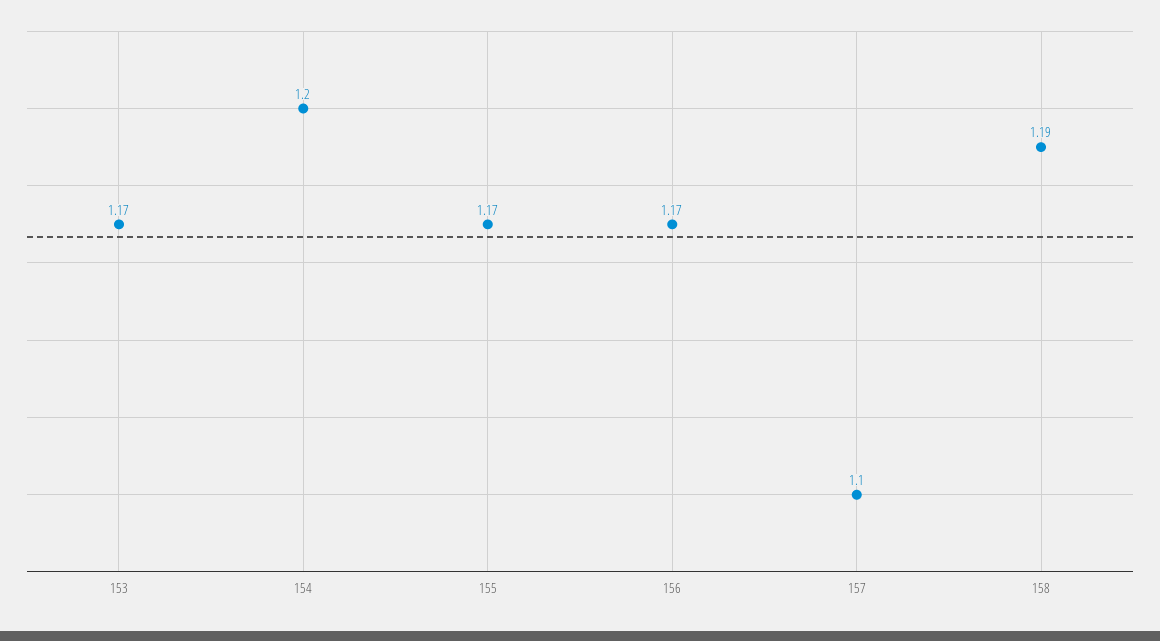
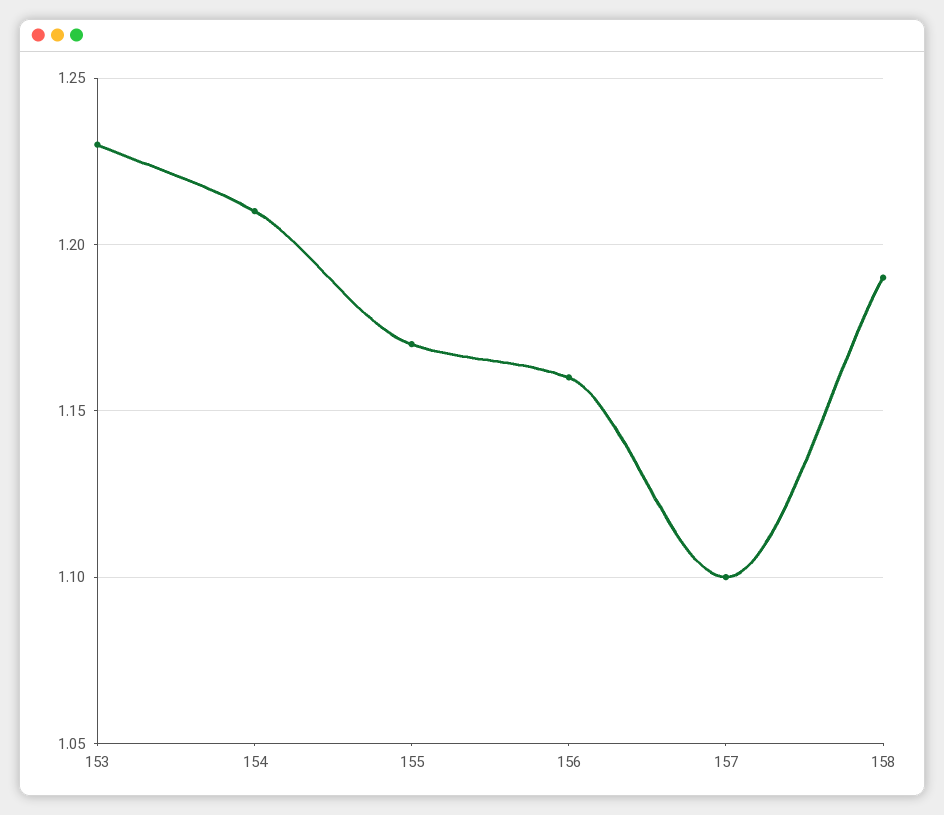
153: 1.17 -> 1.23
154: 1.2 -> 1.21
156: 1.17 -> 1.16

